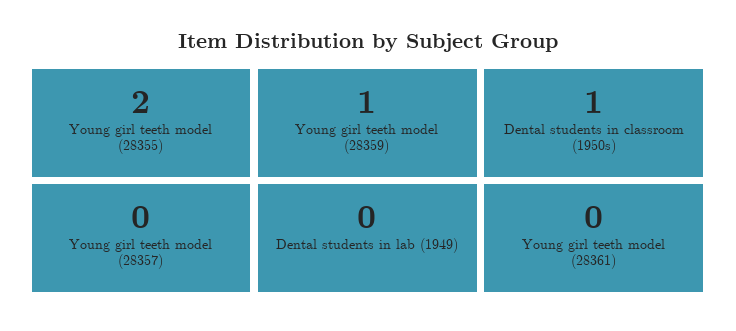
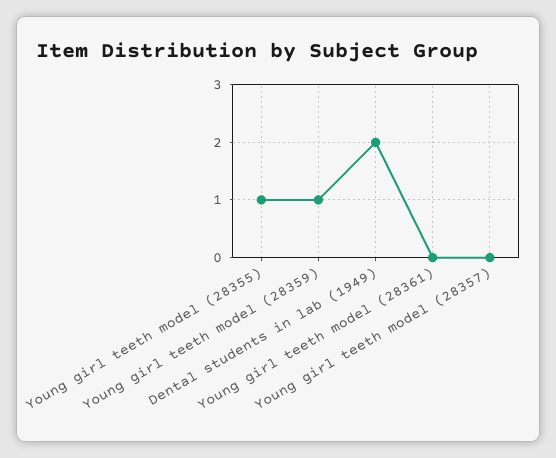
Young girl teeth model (28355): 2 -> 1
Dental students in classroom (1950s): 1 -> none
Dental students in lab (1949): 0 -> 2

